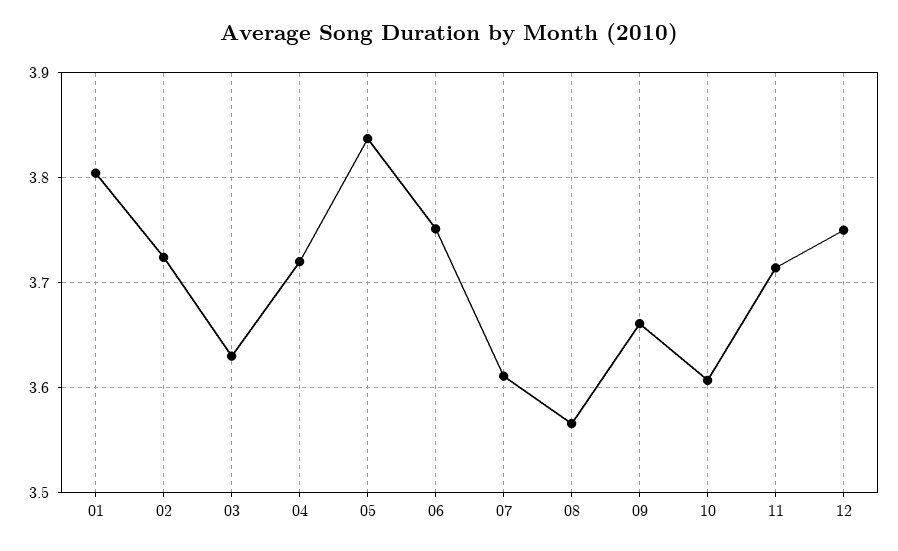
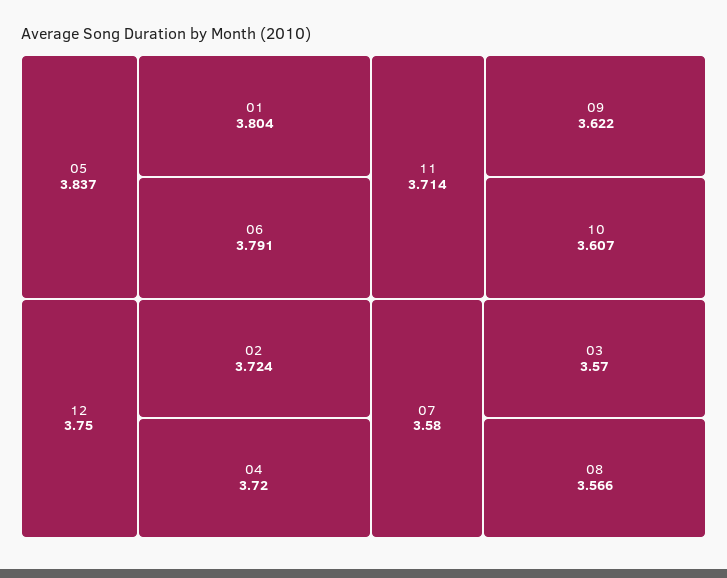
03: 3.63 -> 3.57
06: 3.75 -> 3.791
07: 3.61 -> 3.58
09: 3.66 -> 3.622

